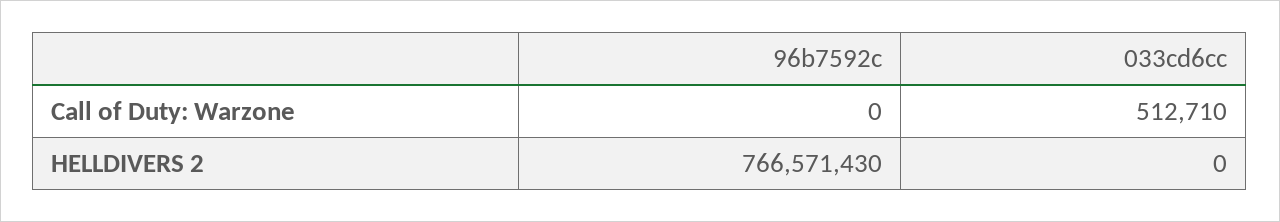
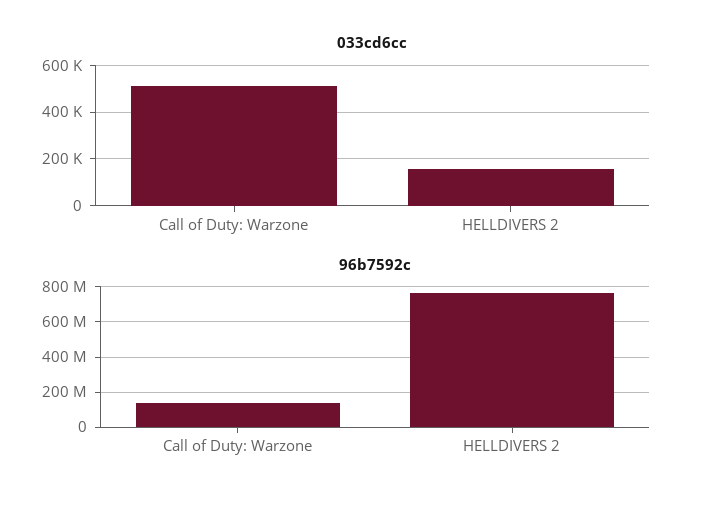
96b7592c, Call of Duty: Warzone: 0 -> 150000000
033cd6cc, HELLDIVERS 2: 0 -> 150000

